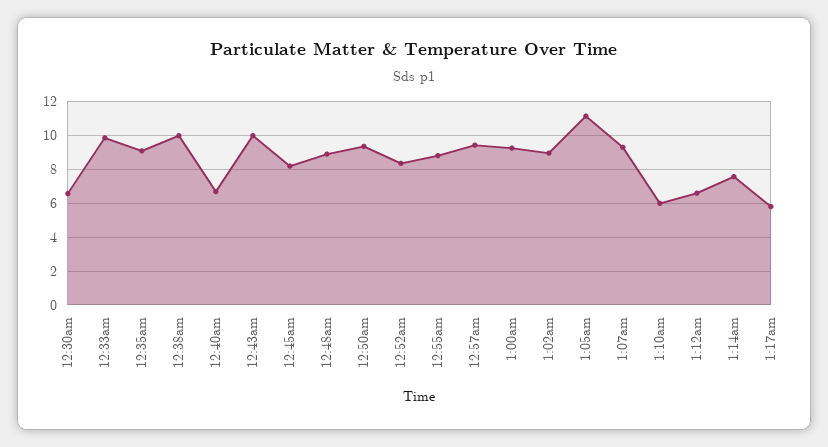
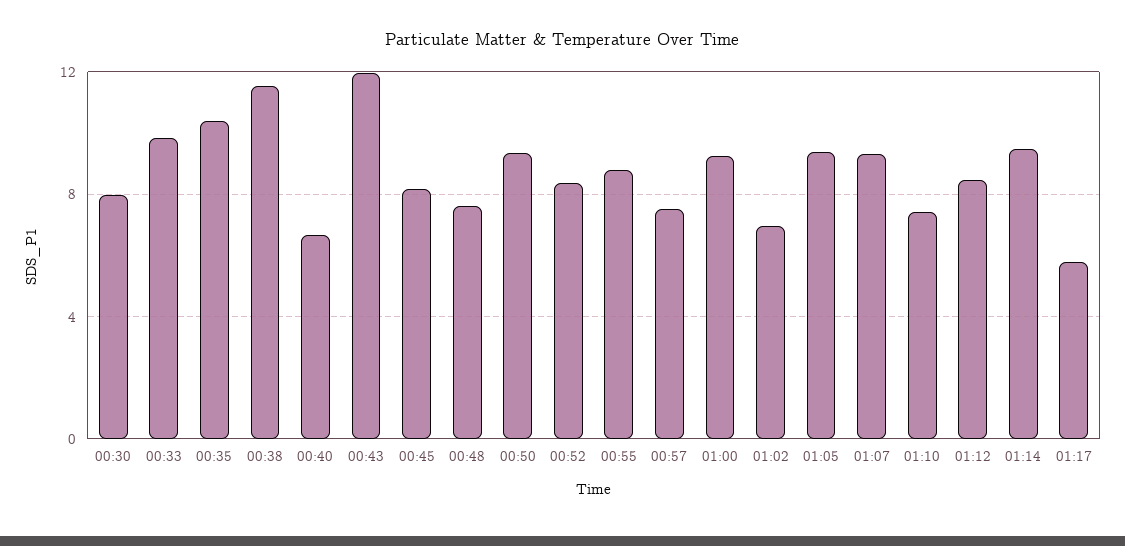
12:30am: 6.5 -> 8
12:35am: 9 -> 10.5
12:38am: 10 -> 11.5
12:43am: 10 -> 12
12:48am: 9 -> 7.5
12:57am: 9.5 -> 7.5
1:02am: 9 -> 7
1:05am: 11 -> 9.5
1:10am: 6 -> 7.5
1:12am: 6.5 -> 8.5
1:14am: 7.5 -> 9.5

